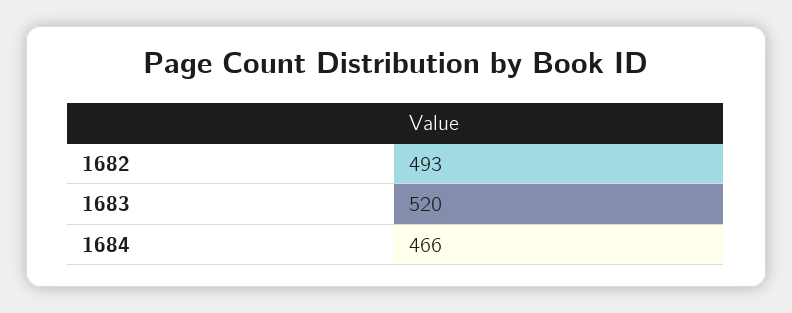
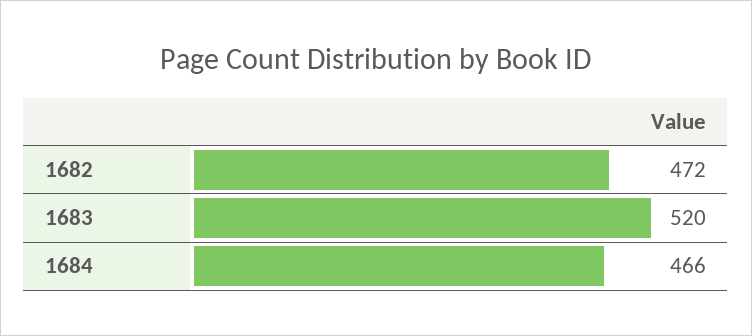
1682: 493 -> 472

